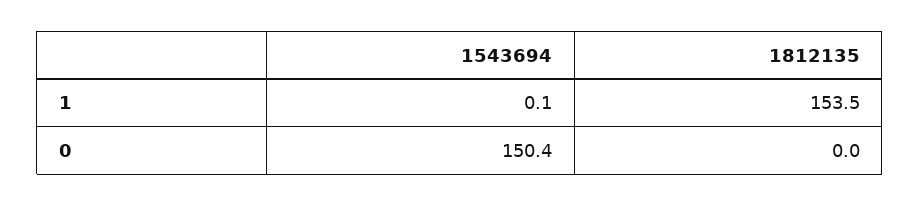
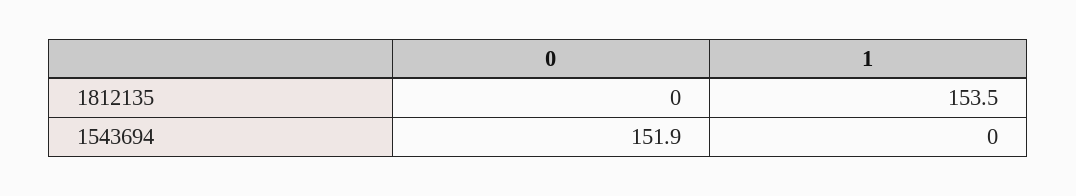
1543694, 1: 0.1 -> 0
1543694, 0: 150.4 -> 151.9

